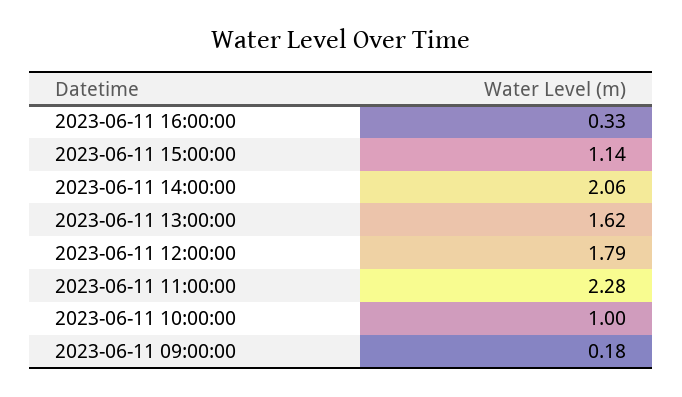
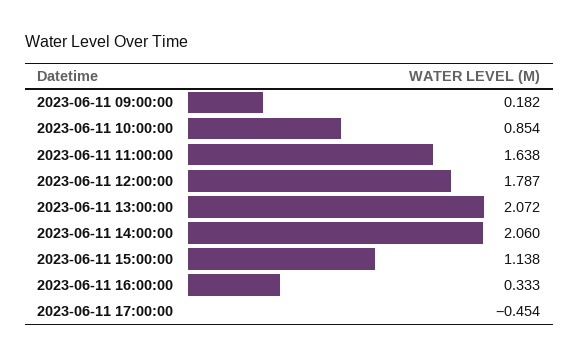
2023-06-11 13:00:00: 1.62 -> 2.072
2023-06-11 11:00:00: 2.28 -> 1.638
2023-06-11 10:00:00: 1 -> 0.854
2023-06-11 17:00:00: none -> -0.454

